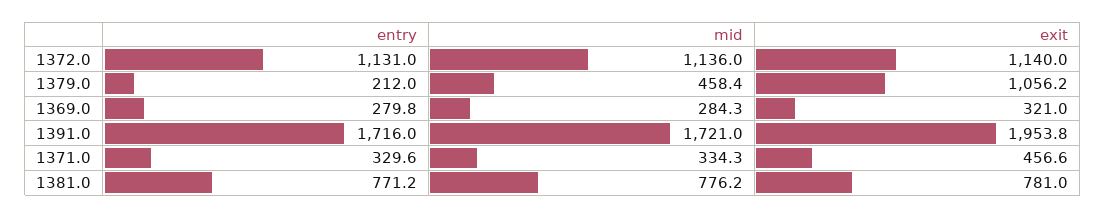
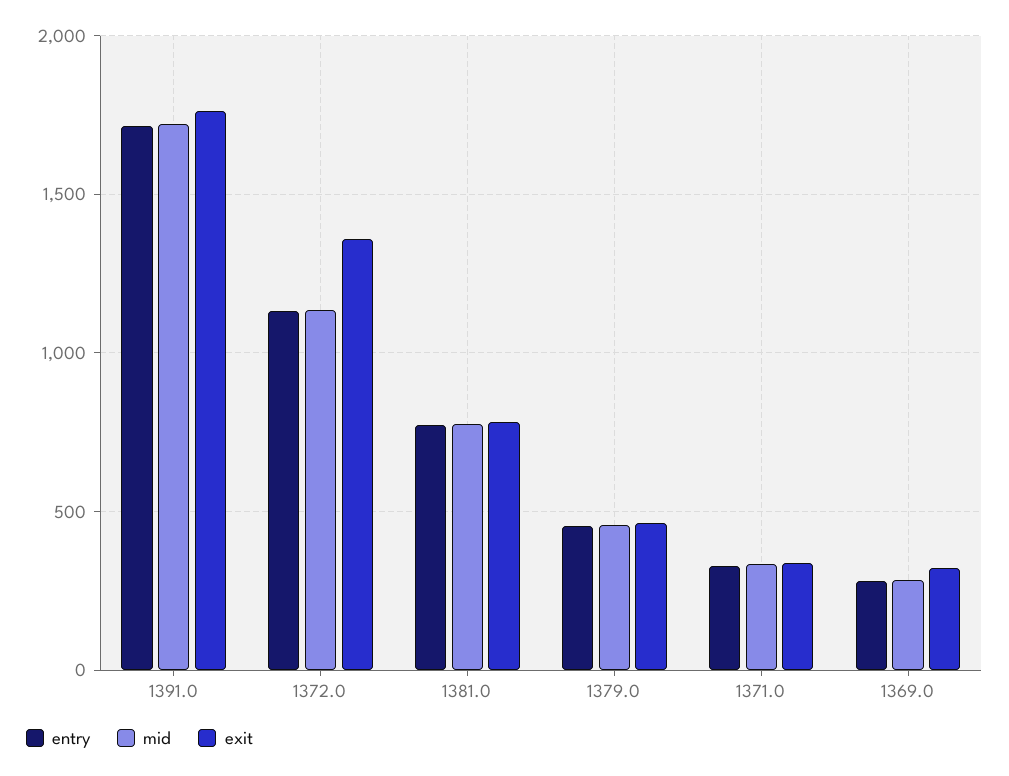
exit, 1372.0: 1140 -> 1350
entry, 1379.0: 212 -> 450
exit, 1379.0: 1056.2 -> 450
exit, 1391.0: 1953.8 -> 1750
exit, 1371.0: 456.6 -> 350

